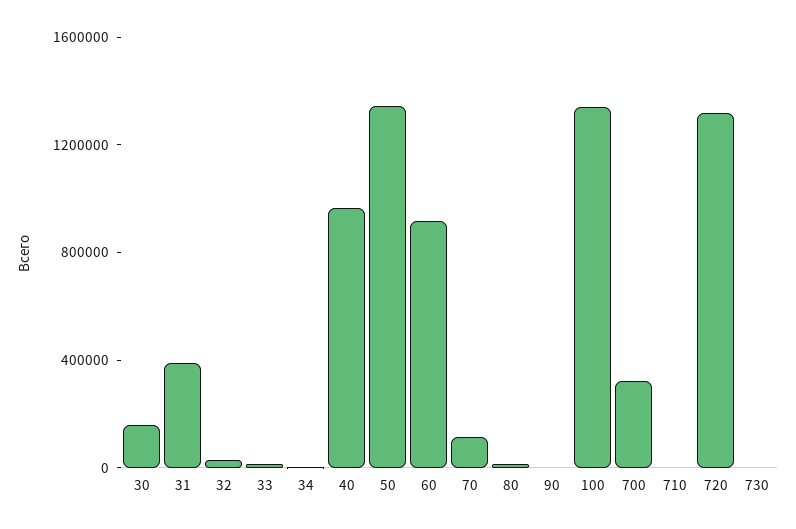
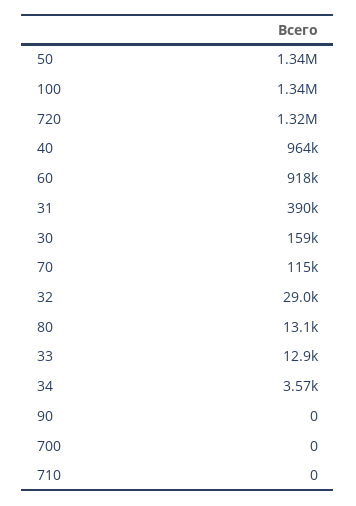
700: 300000 -> 0
730: 0 -> none

